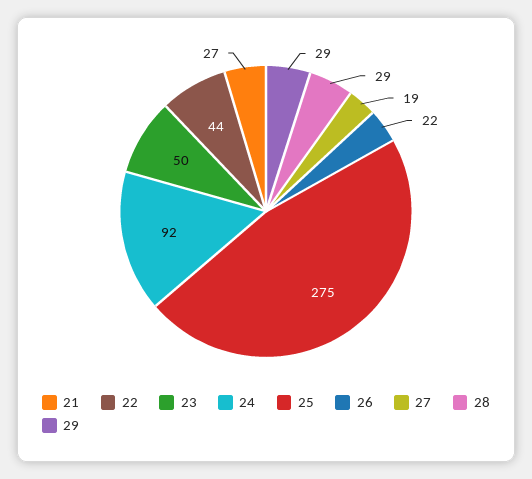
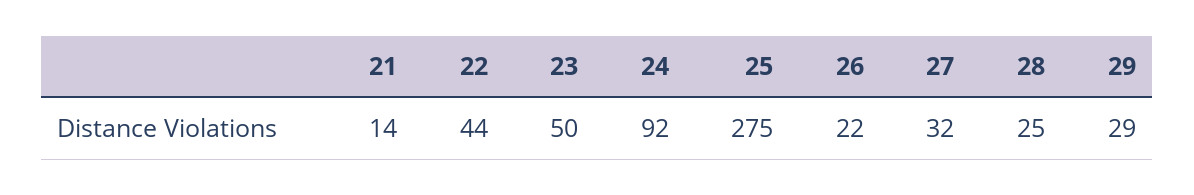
21: 27 -> 14
27: 19 -> 32
28: 29 -> 25

